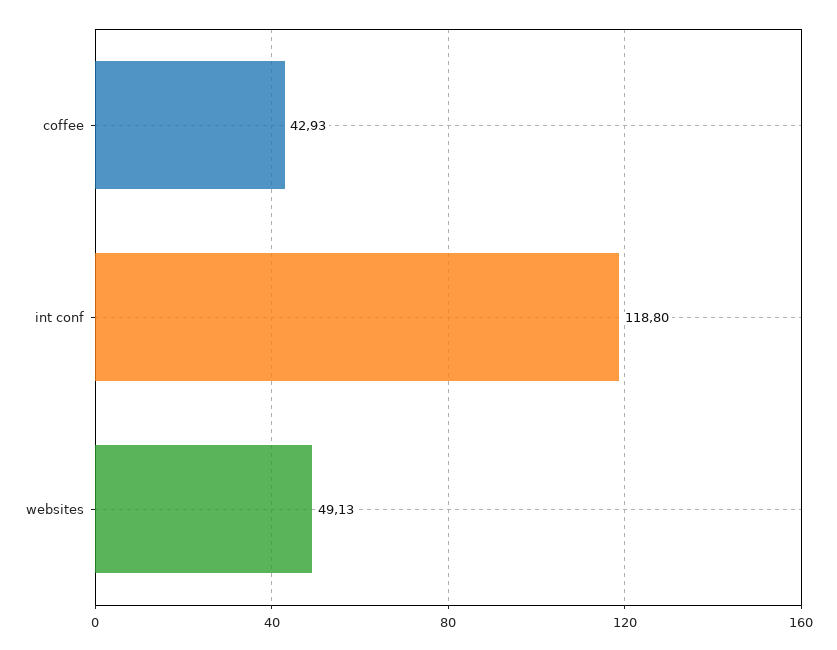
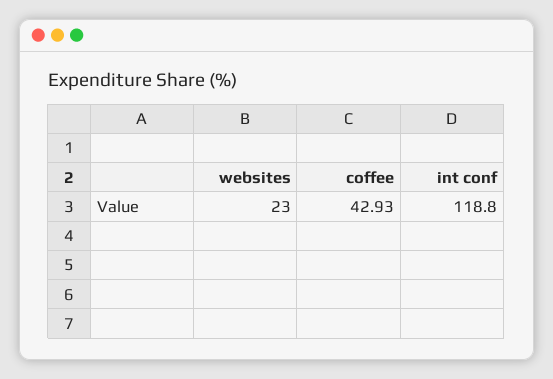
websites: 49.13 -> 23

